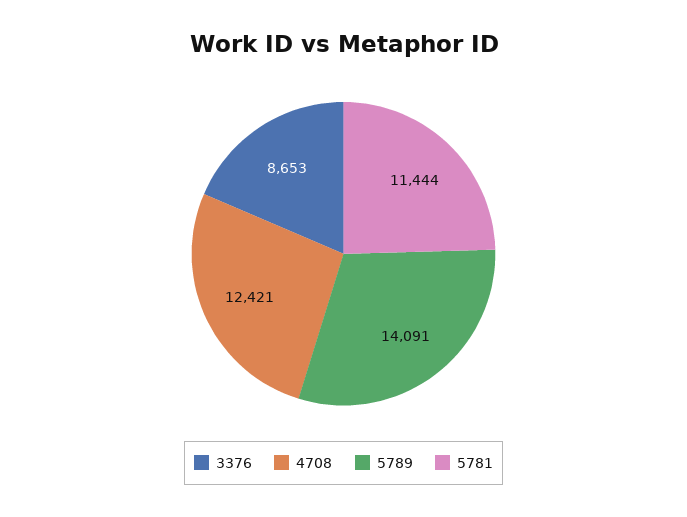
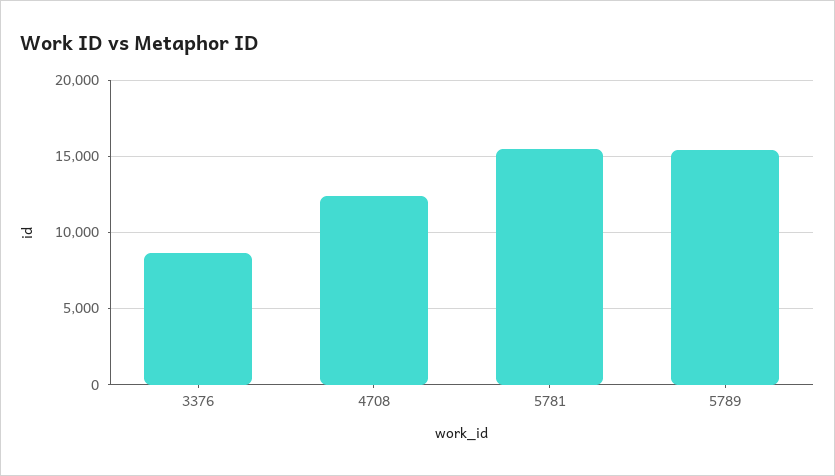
5789: 14091 -> 15500
5781: 11444 -> 15500

